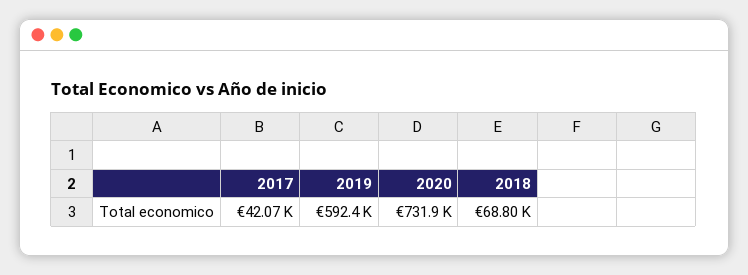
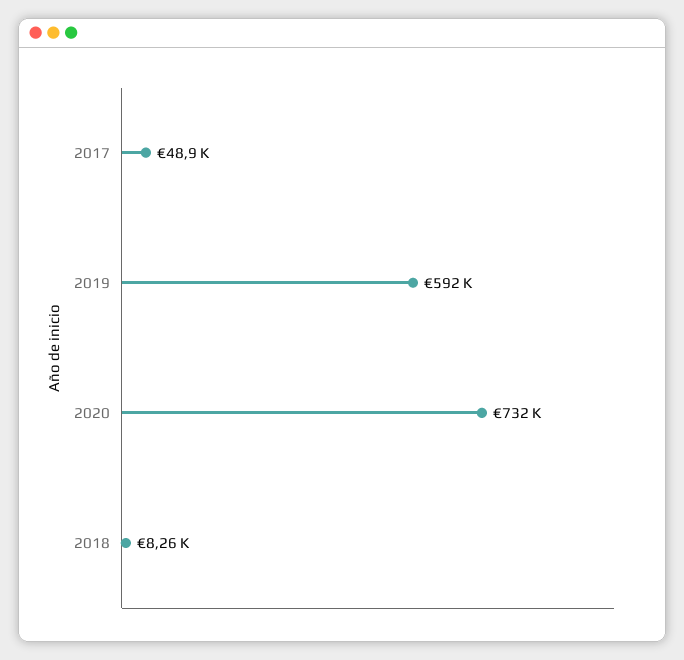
2017: 42070 -> 48900
2018: 68800 -> 8260

